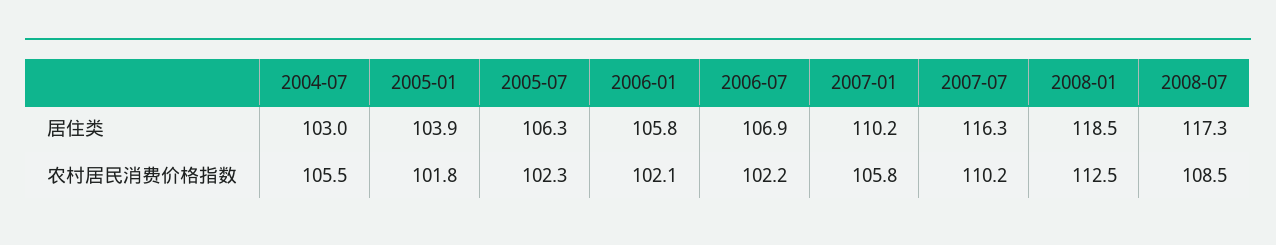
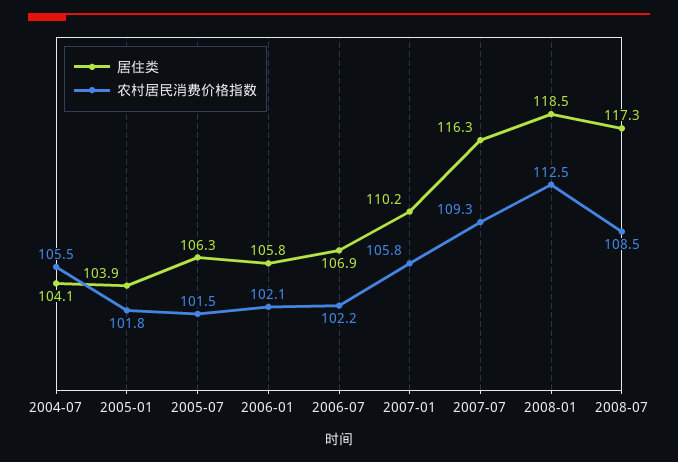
居住类, 2004-07: 103 -> 104.1
农村居民消费价格指数, 2005-07: 102.3 -> 101.5
农村居民消费价格指数, 2007-07: 110.2 -> 109.3

